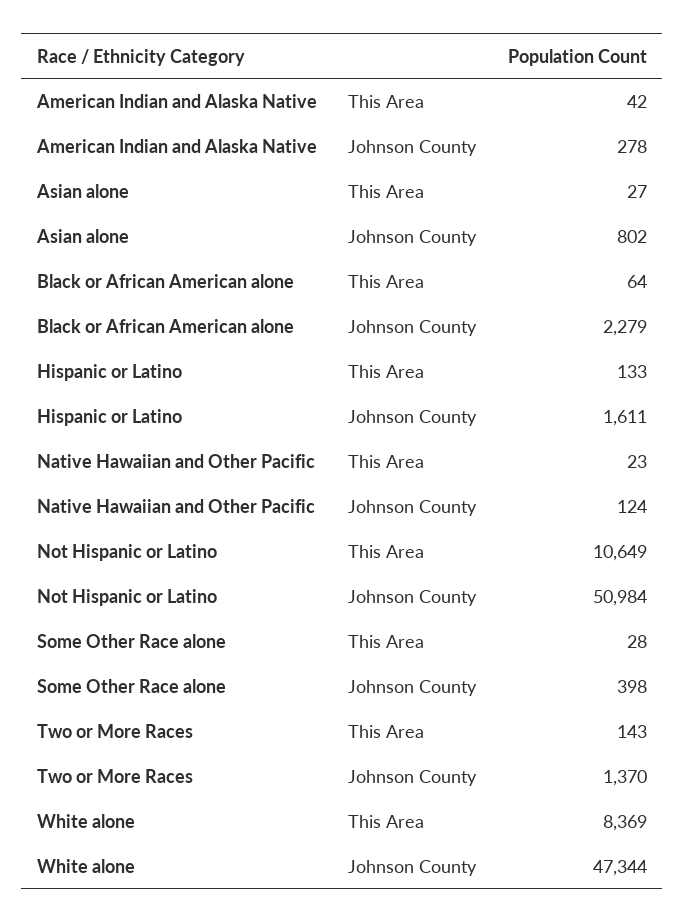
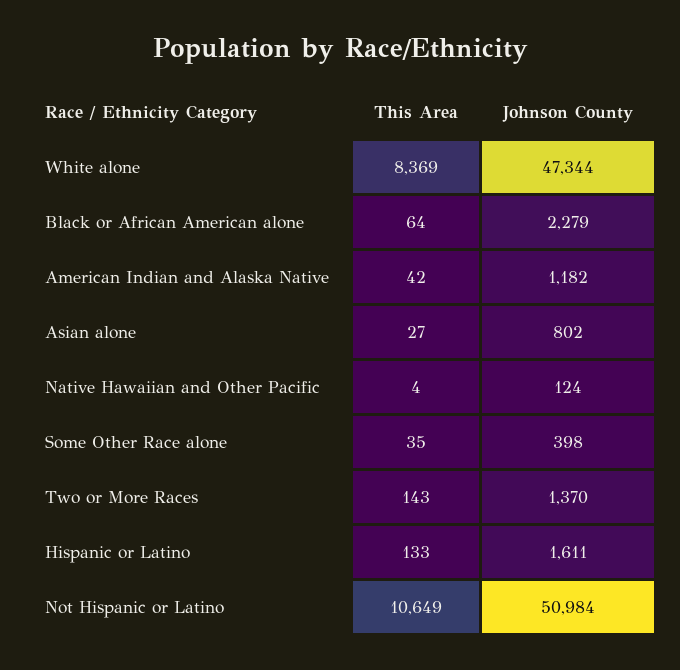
American Indian and Alaska Native, Johnson County: 278 -> 1182
Native Hawaiian and Other Pacific, This Area: 23 -> 4
Some Other Race alone, This Area: 28 -> 35

